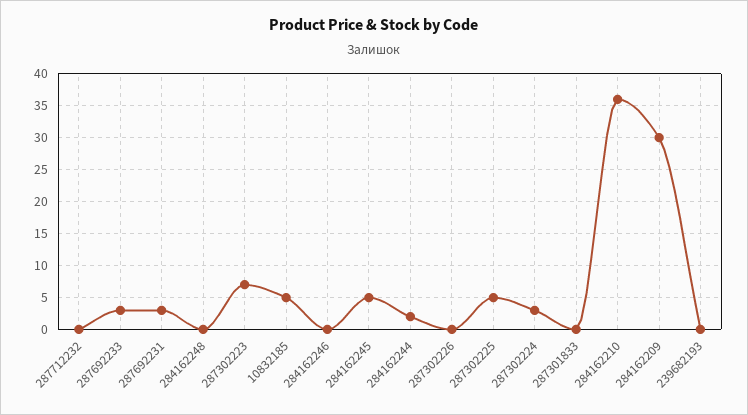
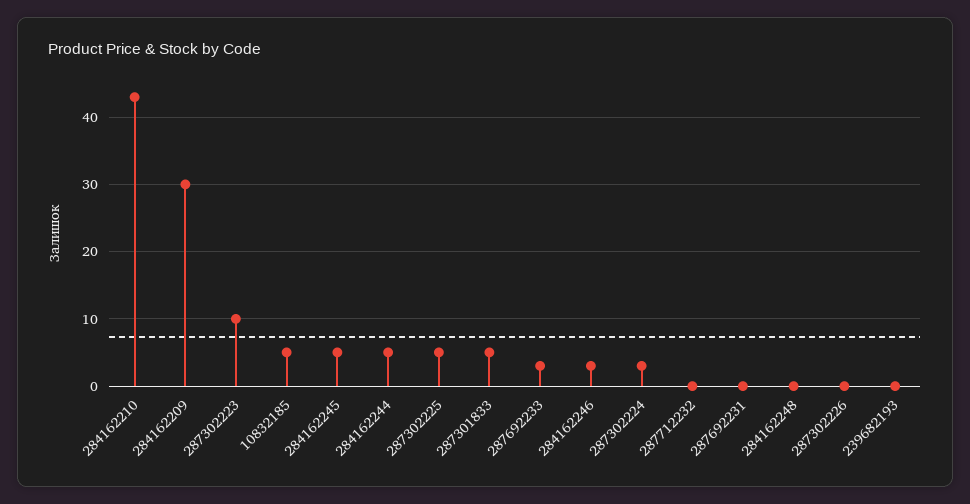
287692231: 3 -> 0
287302223: 7 -> 10
284162246: 0 -> 3
284162244: 2 -> 5
287301833: 0 -> 5
284162210: 36 -> 43

